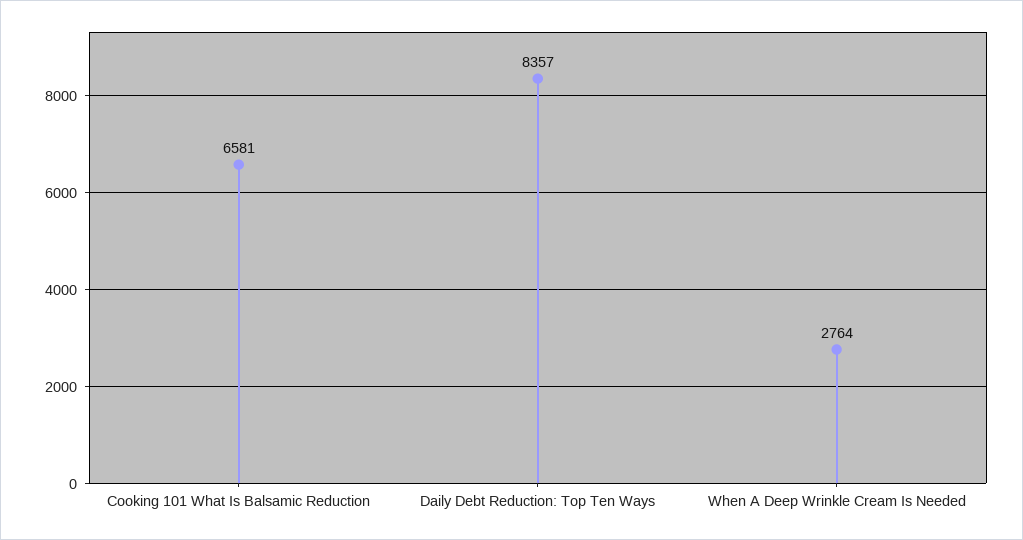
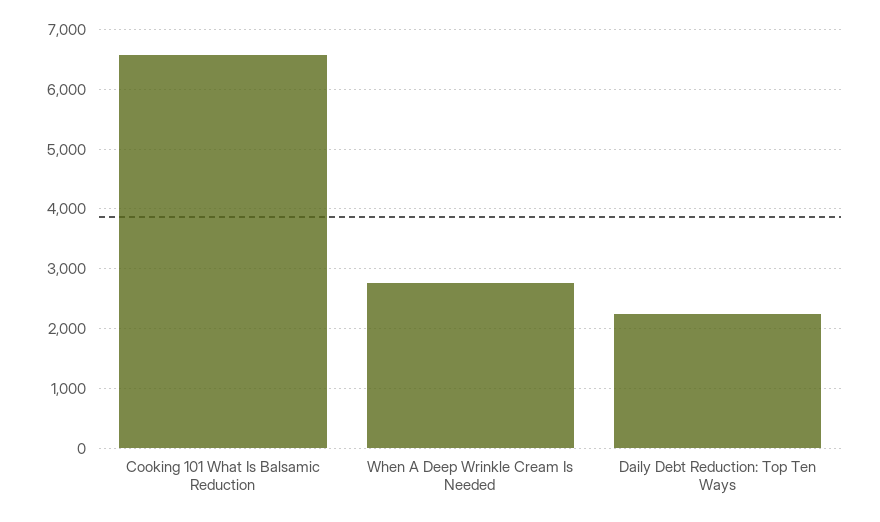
Daily Debt Reduction: Top Ten Ways: 8357 -> 2200

